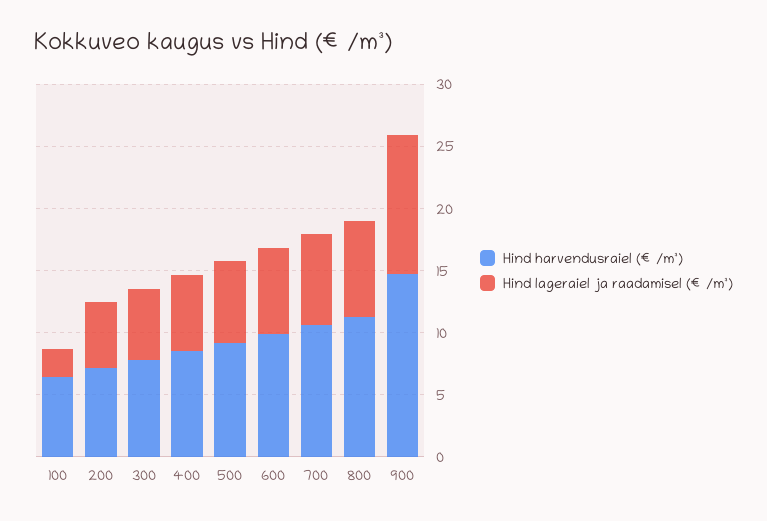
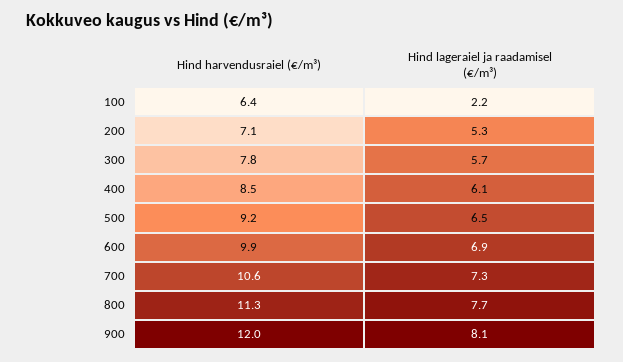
Hind harvendusraiel (€/m³), 900: 15 -> 12
Hind lageraiel ja raadamisel (€/m³), 900: 11 -> 8.1

